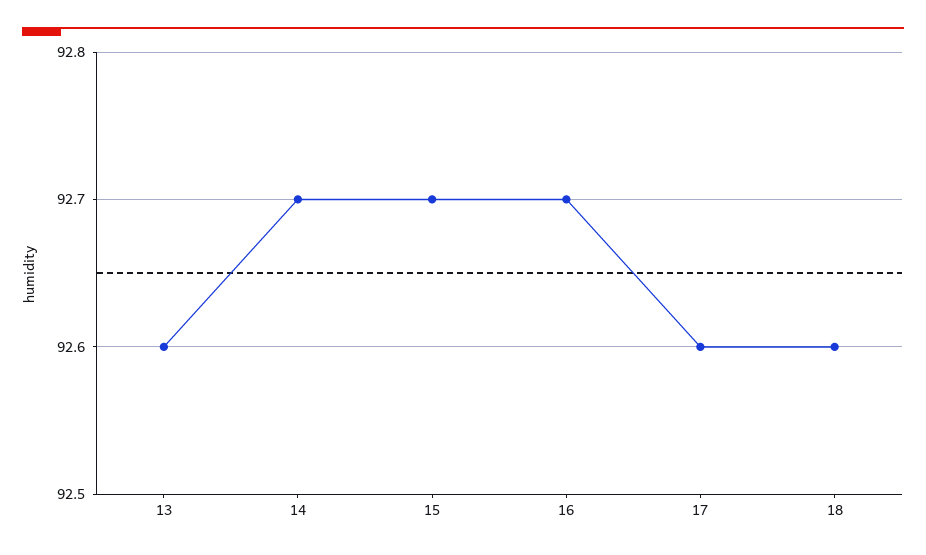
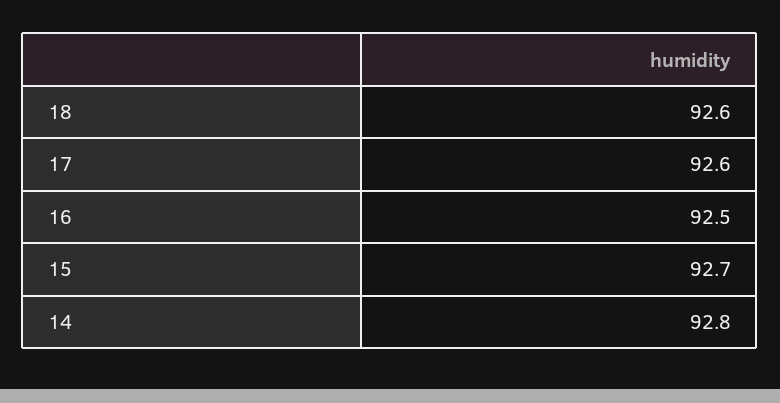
13: 92.6 -> none
14: 92.7 -> 92.8
16: 92.7 -> 92.5

